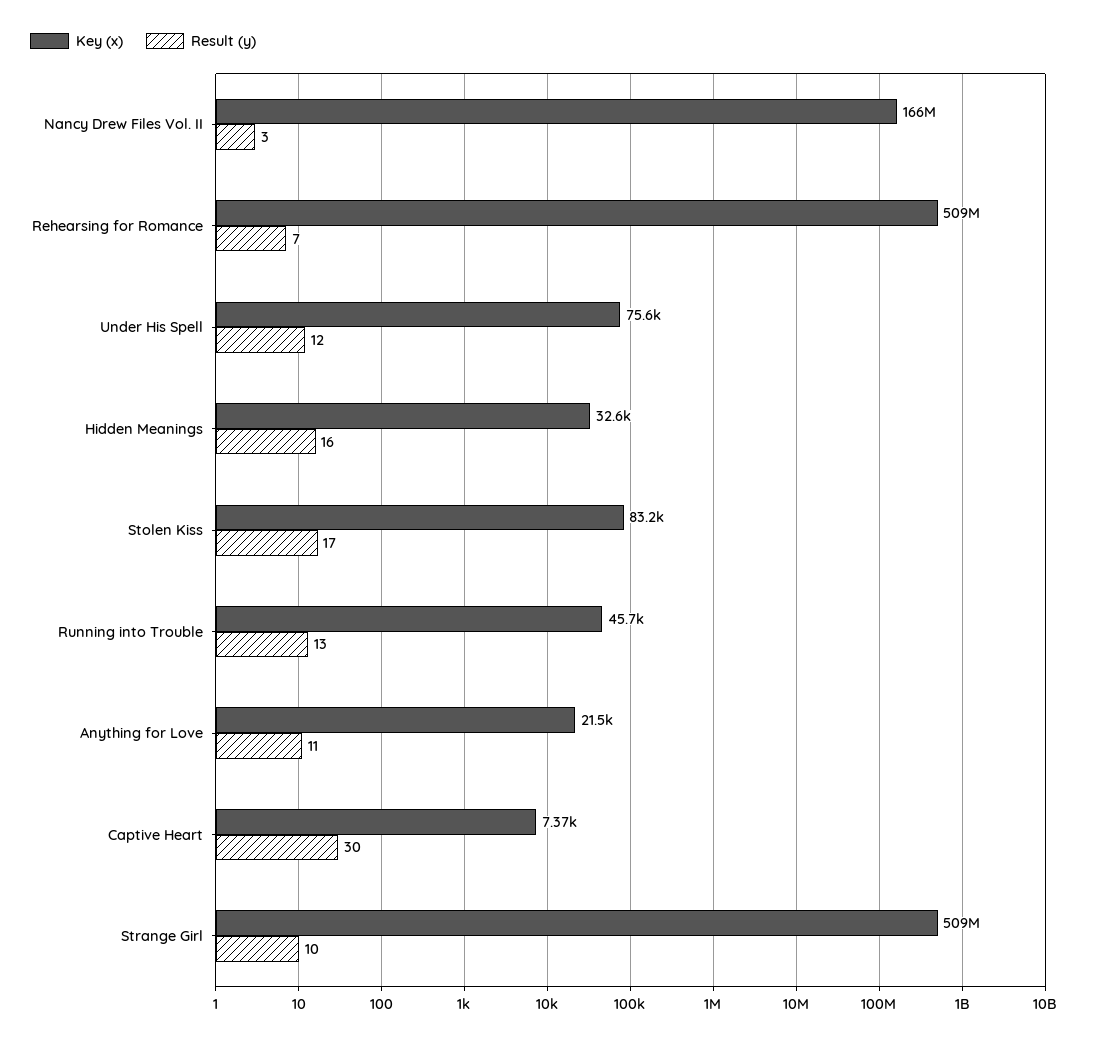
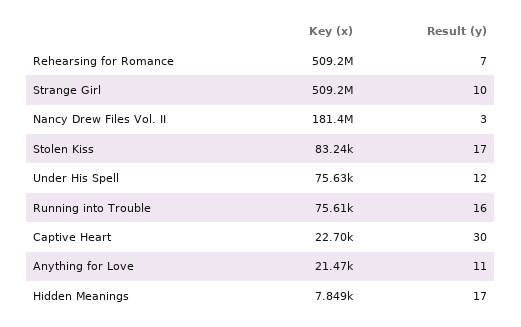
Key (x), Nancy Drew Files Vol. II: 166000000 -> 181400000
Key (x), Hidden Meanings: 32600 -> 7849
Result (y), Hidden Meanings: 16 -> 17
Key (x), Running into Trouble: 45700 -> 75610
Result (y), Running into Trouble: 13 -> 16
Key (x), Captive Heart: 7370 -> 22700

